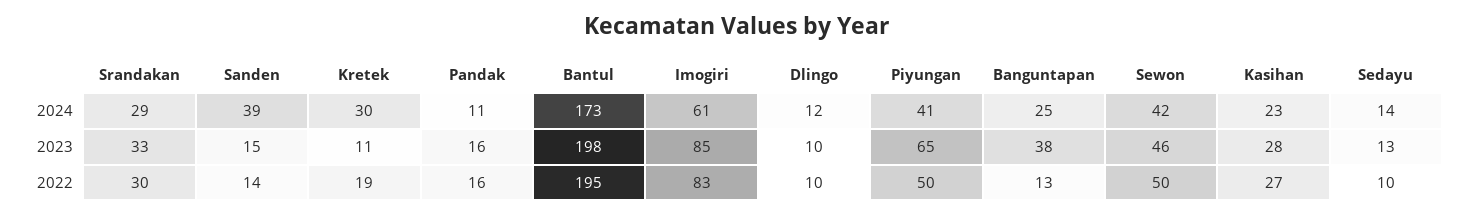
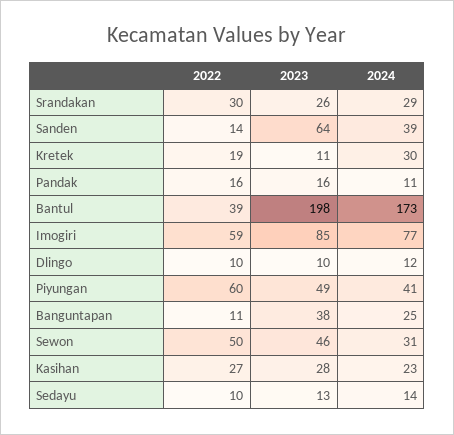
Imogiri, 2024: 61 -> 77
Sewon, 2024: 42 -> 31
Srandakan, 2023: 33 -> 26
Sanden, 2023: 15 -> 64
Piyungan, 2023: 65 -> 49
Bantul, 2022: 195 -> 39
Imogiri, 2022: 83 -> 59
Piyungan, 2022: 50 -> 60
Banguntapan, 2022: 13 -> 11

